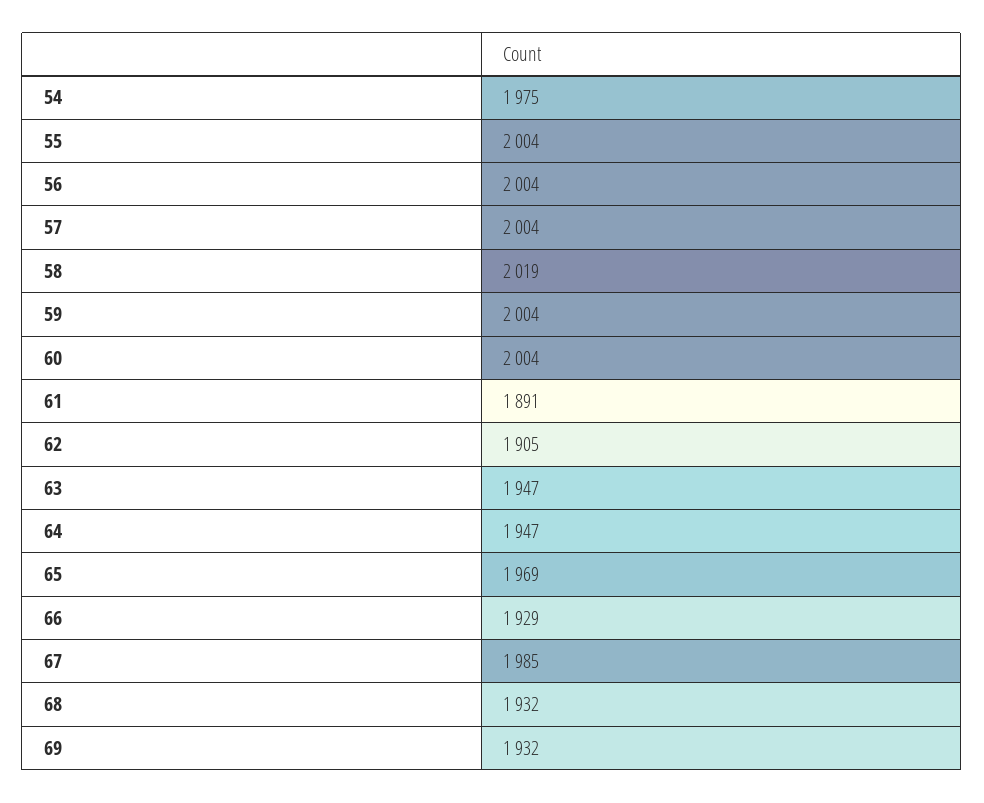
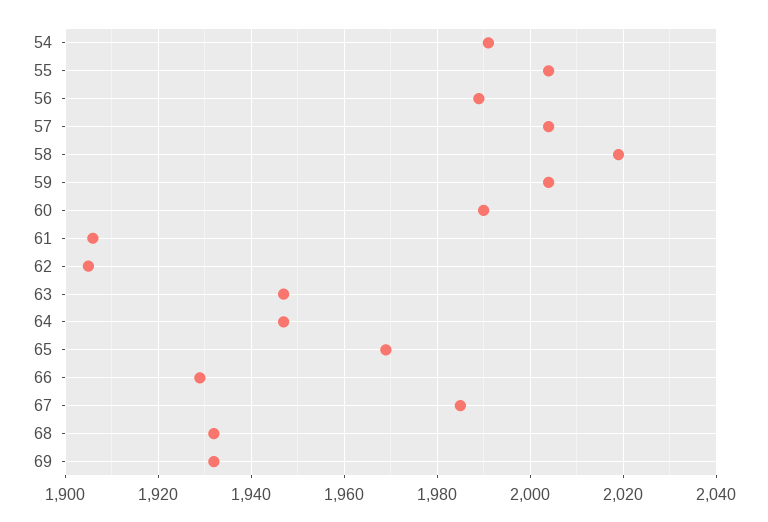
54: 1975 -> 1990
56: 2004 -> 1990
60: 2004 -> 1990
61: 1891 -> 1905

